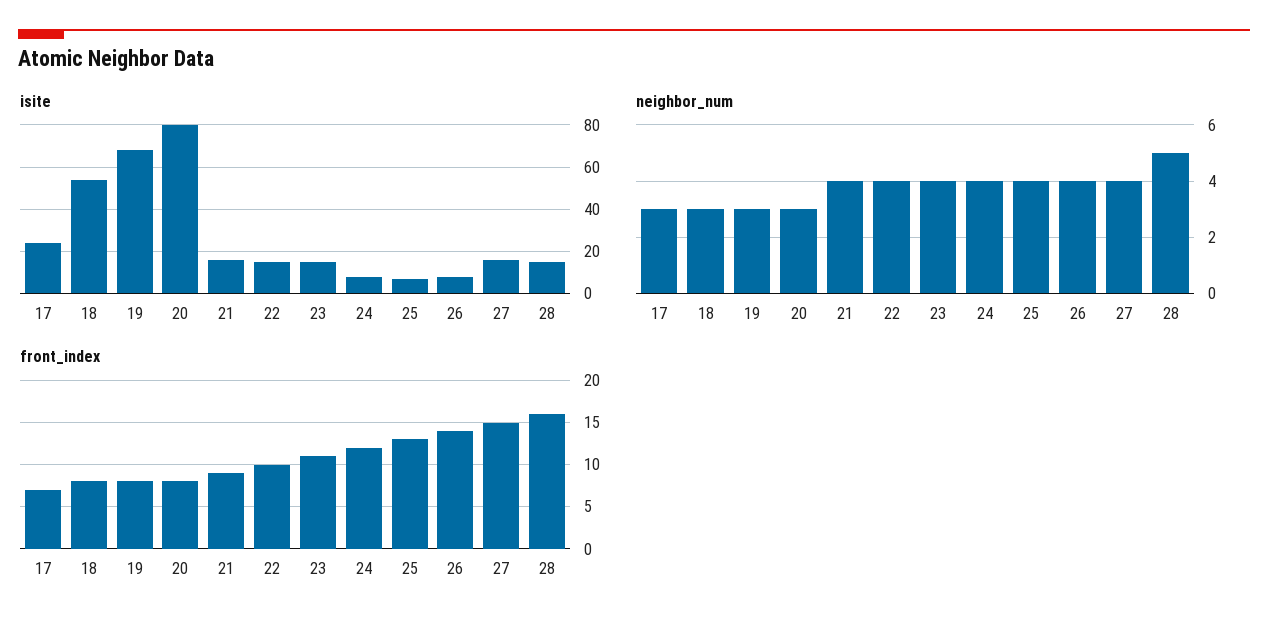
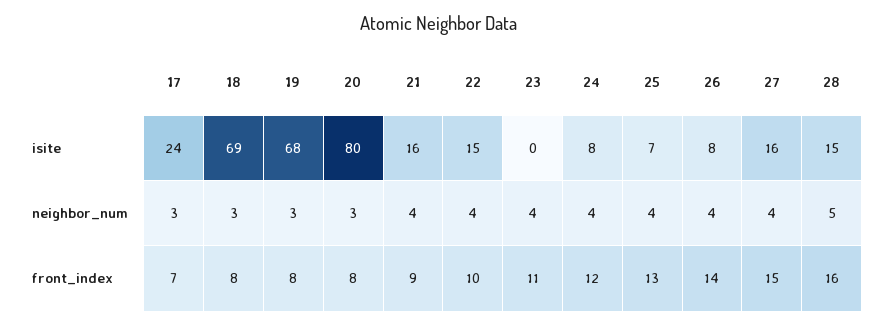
isite, 18: 55 -> 69
isite, 23: 15 -> 0

